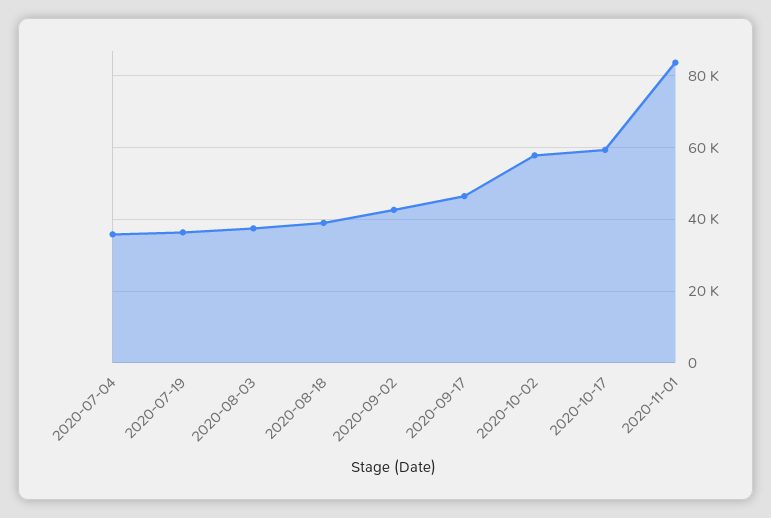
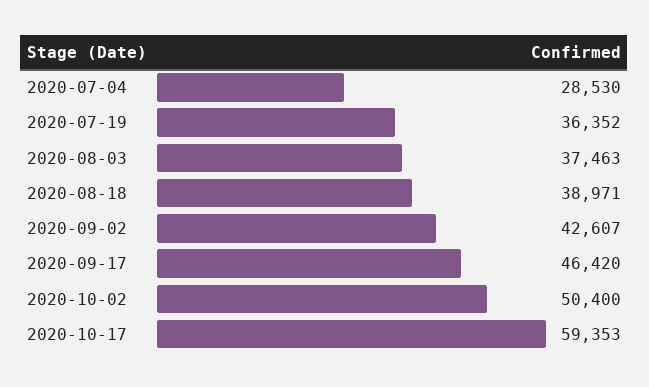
2020-07-04: 36000 -> 28530
2020-10-02: 58000 -> 50400
2020-11-01: 84000 -> none

